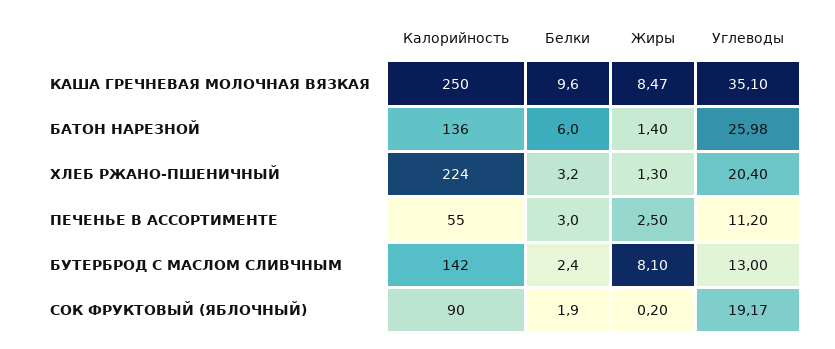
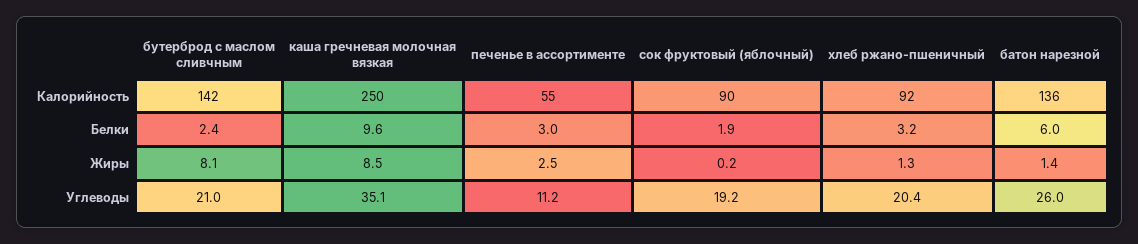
Калорийность, ХЛЕБ РЖАНО-ПШЕНИЧНЫЙ: 224 -> 92
Углеводы, БУТЕРБРОД С МАСЛОМ СЛИВЧНЫМ: 13 -> 21

